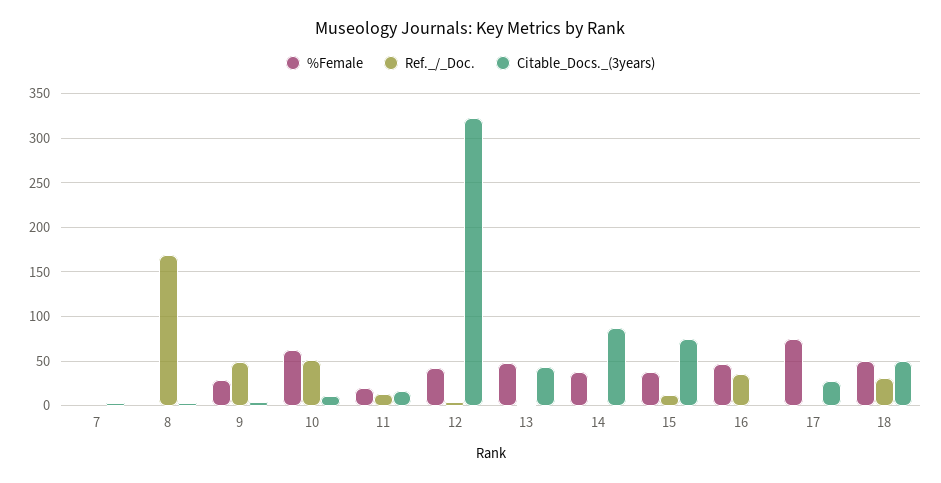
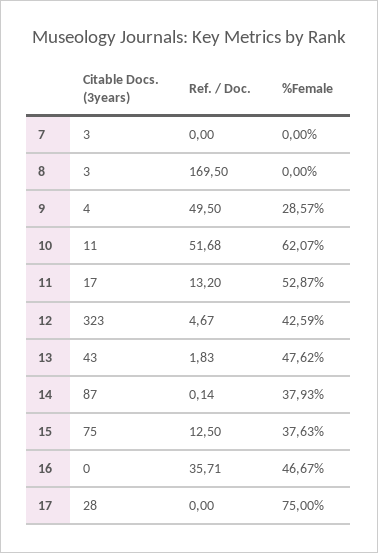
%Female, 11: 20 -> 52.87
%Female, 18: 50 -> none
Ref._/_Doc., 18: 30 -> none
Citable_Docs._(3years), 18: 50 -> none

